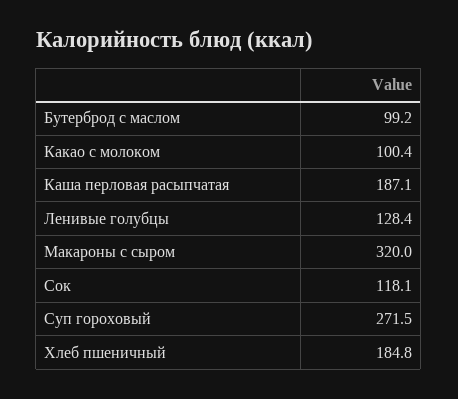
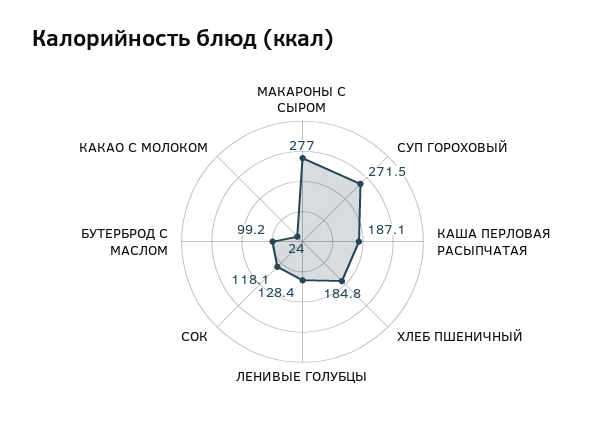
Какао с молоком: 100.4 -> 24
Макароны с сыром: 320 -> 277

